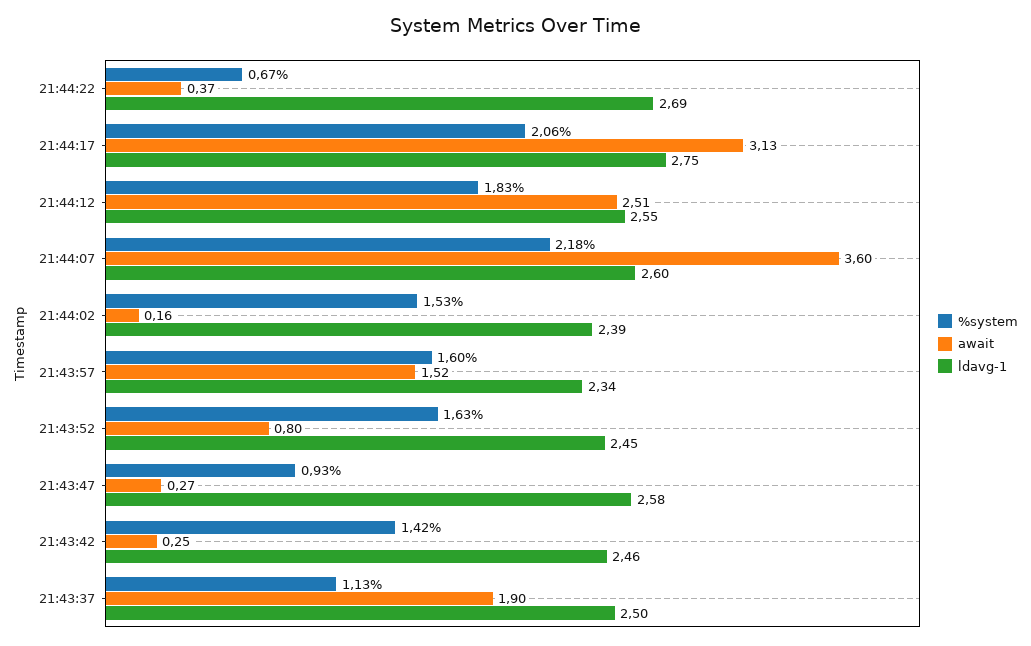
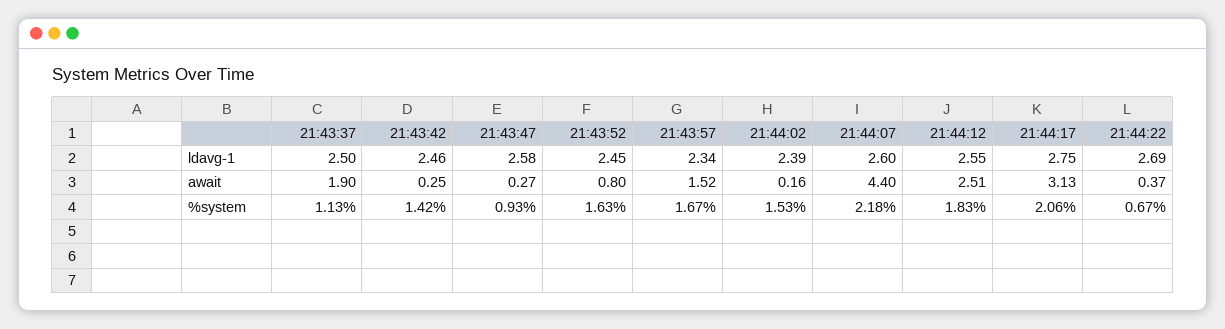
await, 21:44:07: 3.6 -> 4.4
%system, 21:43:57: 1.6 -> 1.67

